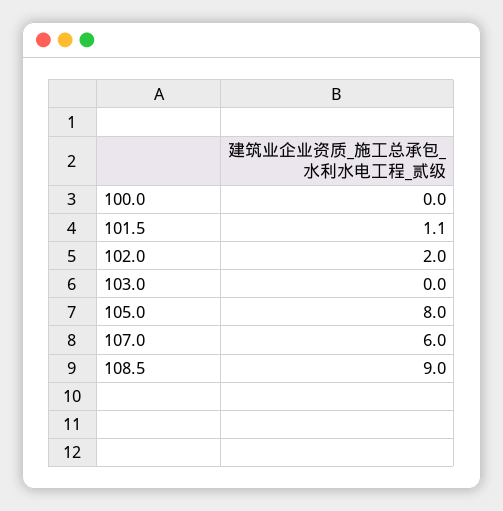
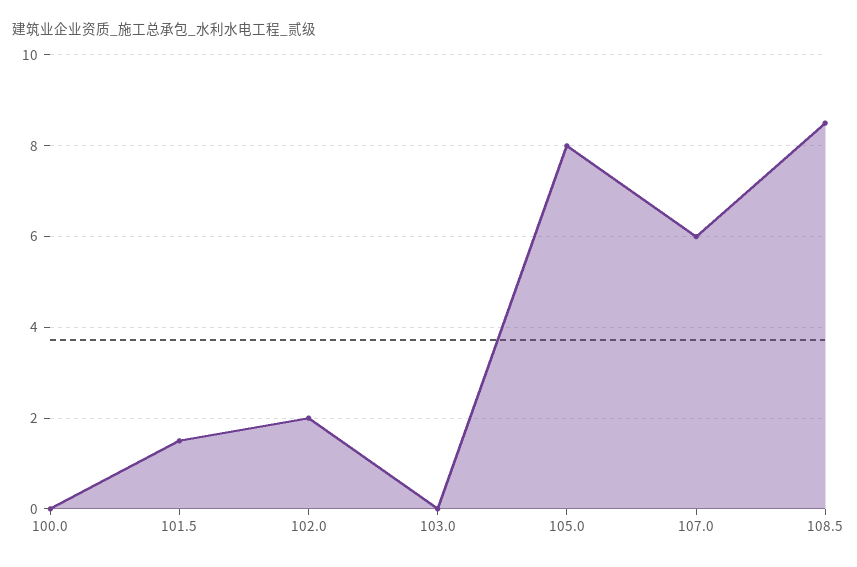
101.5: 1.1 -> 1.5
108.5: 9 -> 8.5

